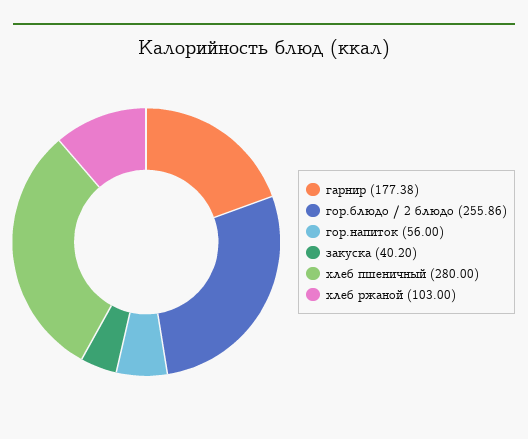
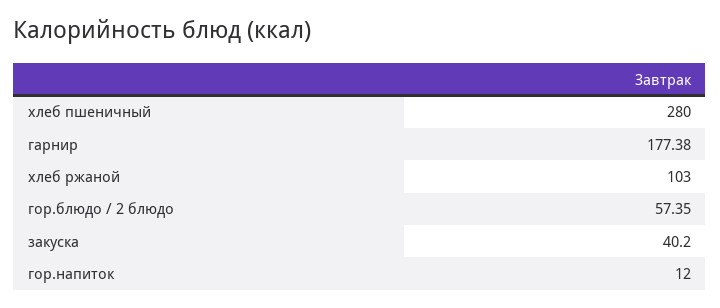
гор.блюдо / 2 блюдо: 255.86 -> 57.35
гор.напиток: 56 -> 12

